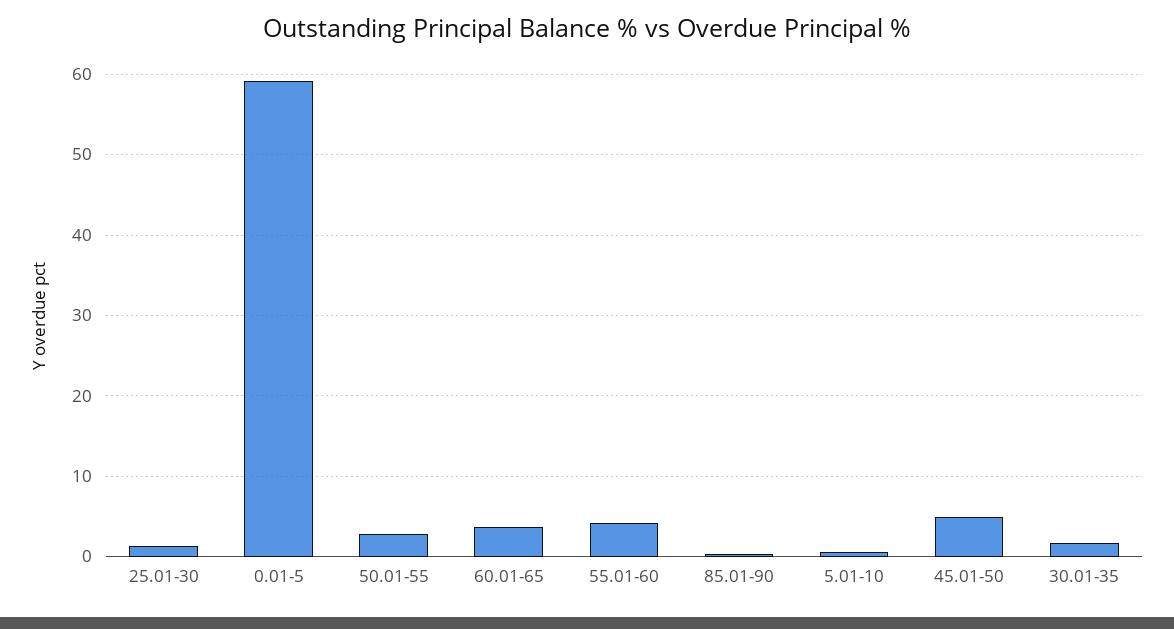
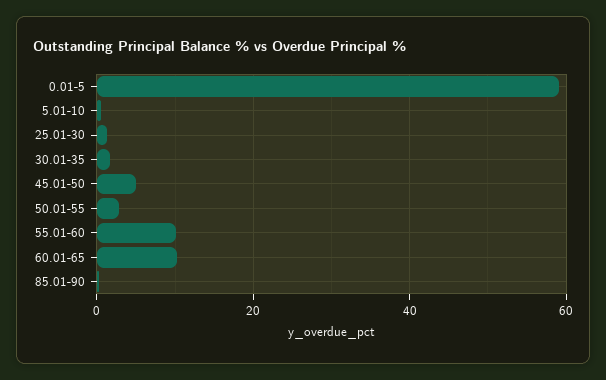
60.01-65: 4 -> 10
55.01-60: 4 -> 10

